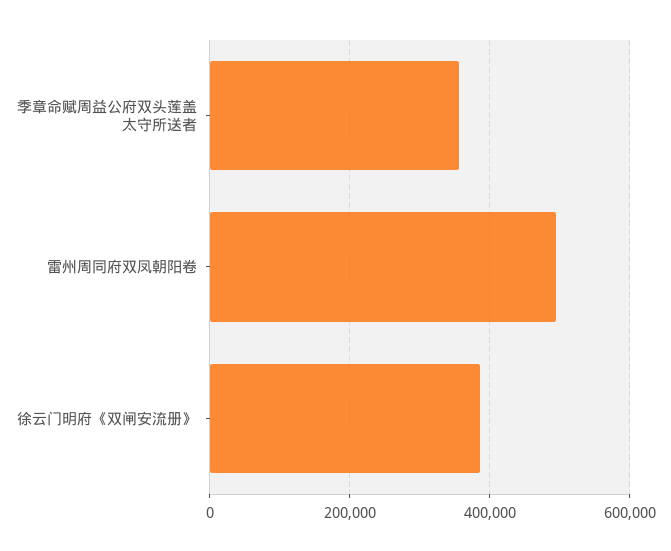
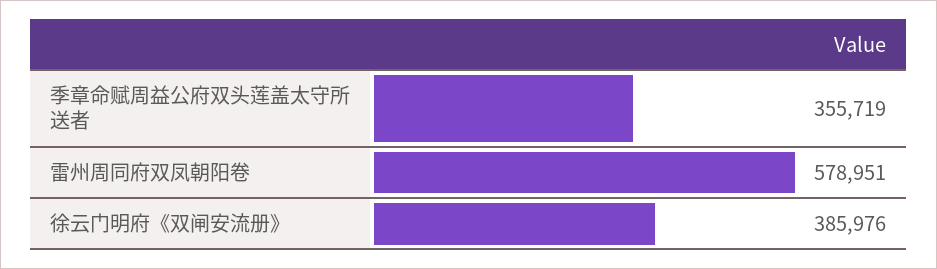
雷州周同府双凤朝阳卷: 500000 -> 578951

